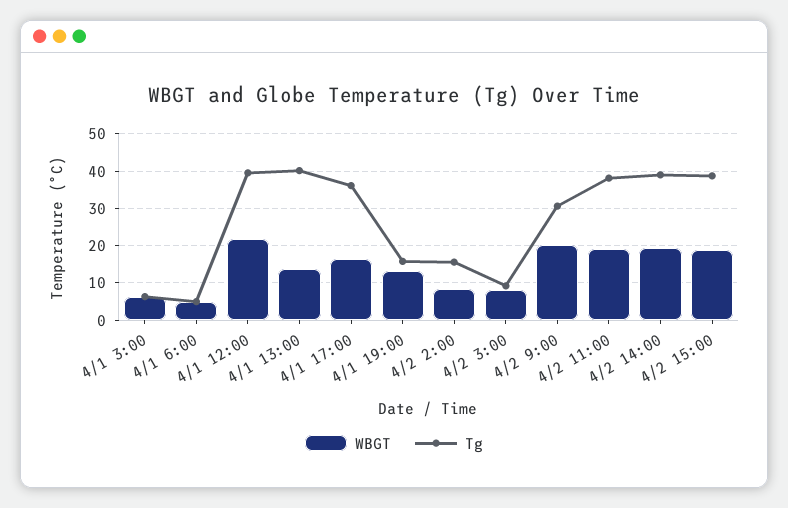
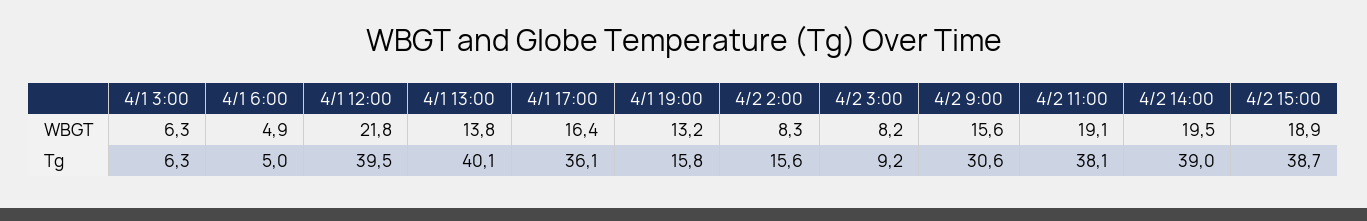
WBGT, 4/2 9:00: 20 -> 15.6

